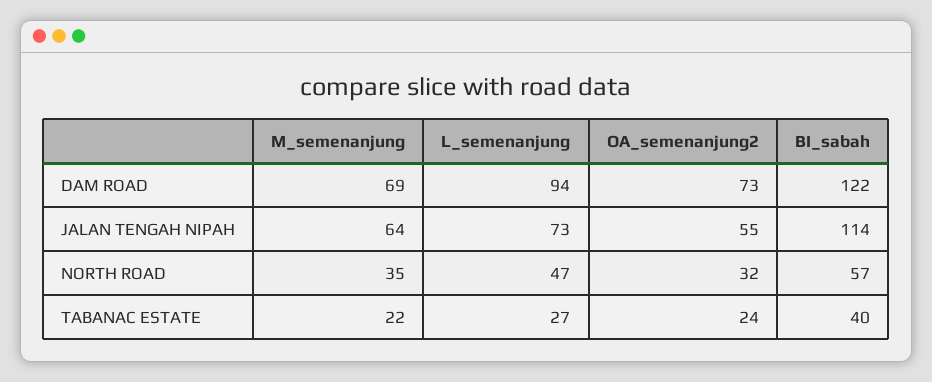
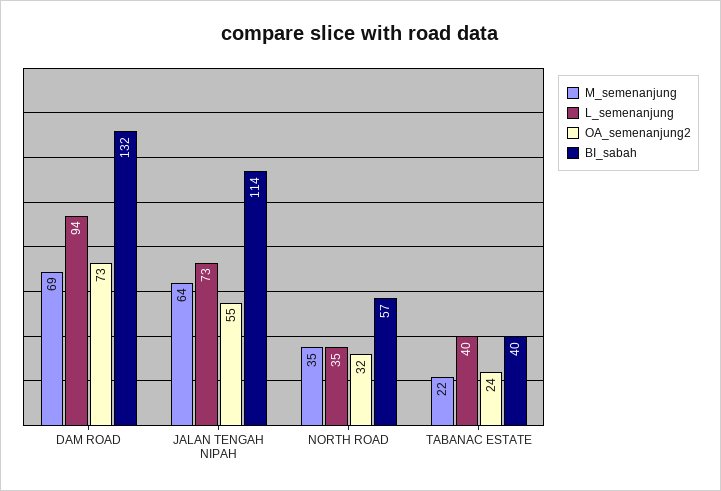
BI_sabah, DAM ROAD: 122 -> 132
L_semenanjung, NORTH ROAD: 47 -> 35
L_semenanjung, TABANAC ESTATE: 27 -> 40

